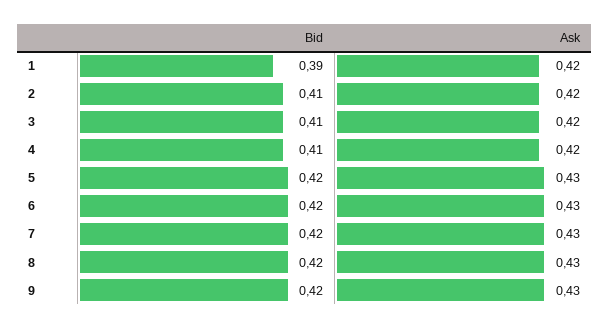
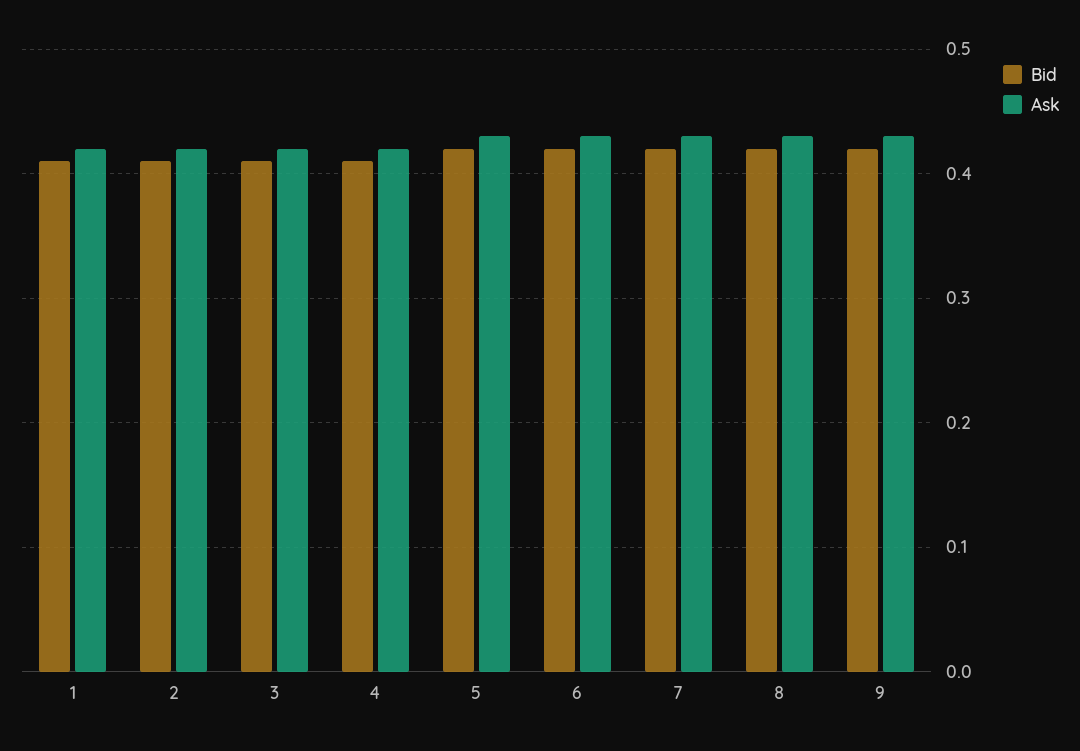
Bid, 1: 0.39 -> 0.41

